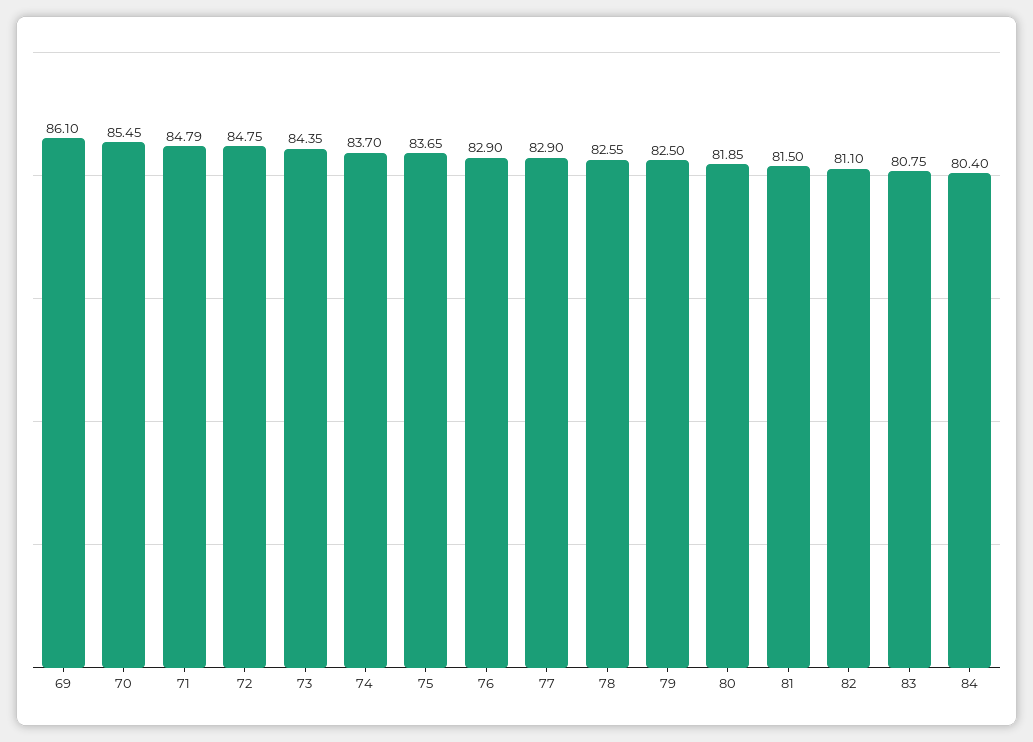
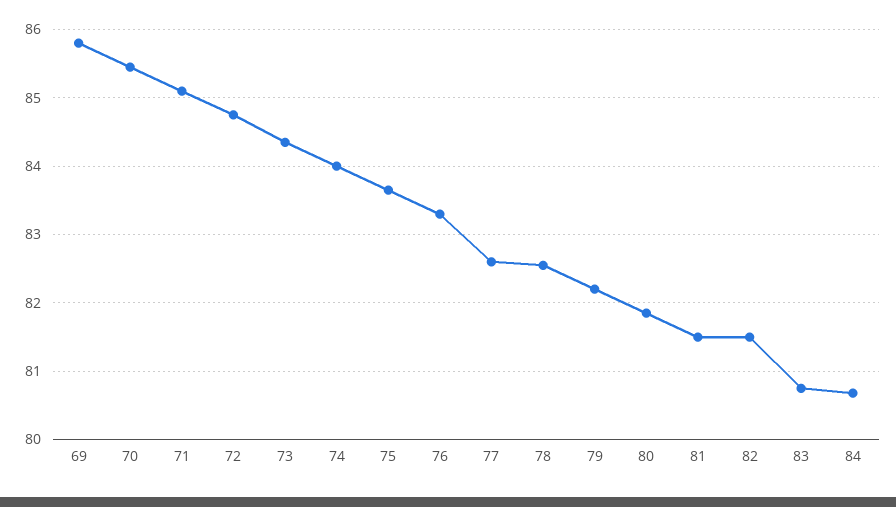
69: 86.1 -> 85.8
71: 84.79 -> 85.1
74: 83.7 -> 84
76: 82.9 -> 83.3
77: 82.9 -> 82.6
79: 82.5 -> 82.2
82: 81.1 -> 81.5
84: 80.4 -> 80.7

